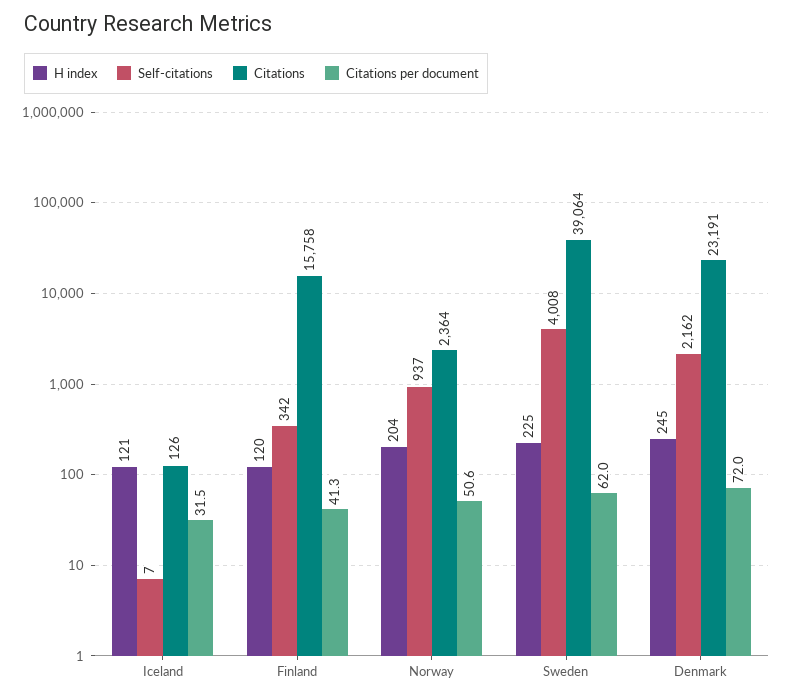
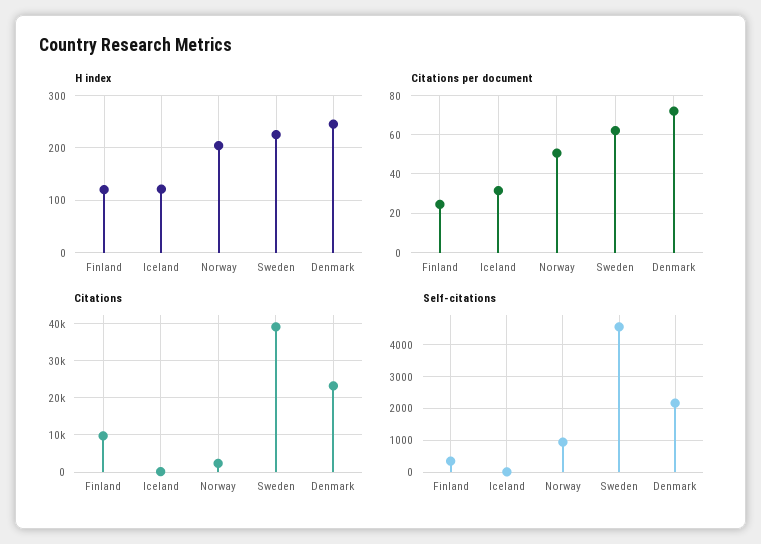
Citations, Finland: 15758 -> 10000
Citations per document, Finland: 41.3 -> 25
Self-citations, Sweden: 4008 -> 4600

